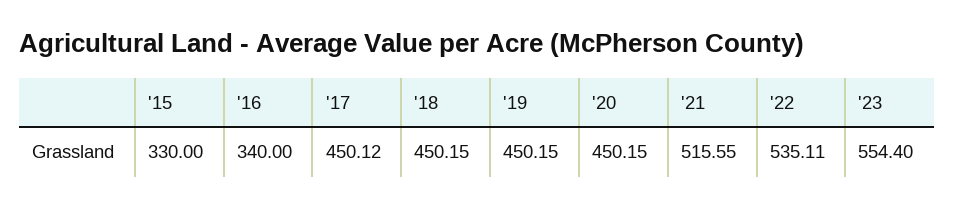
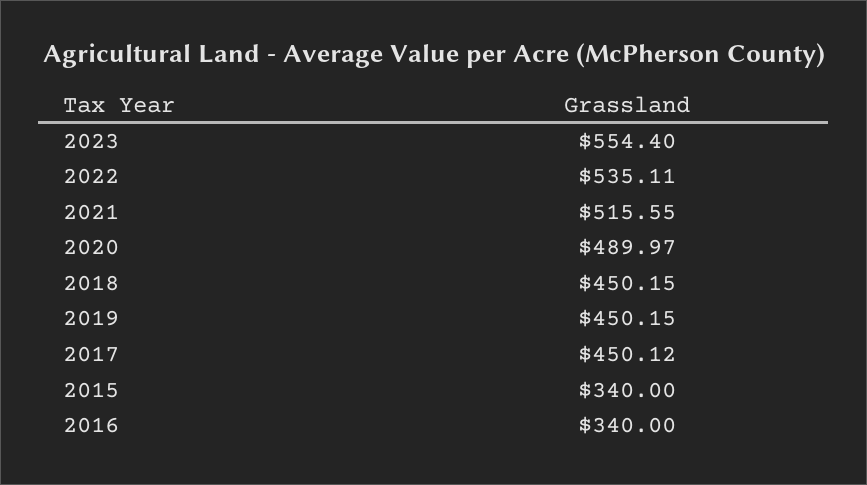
'15: 330 -> 340
'20: 450.15 -> 489.97

